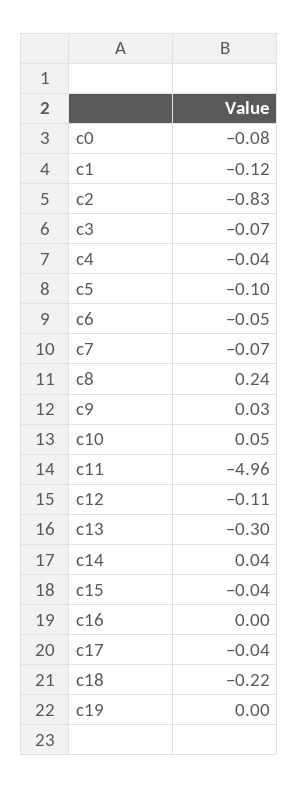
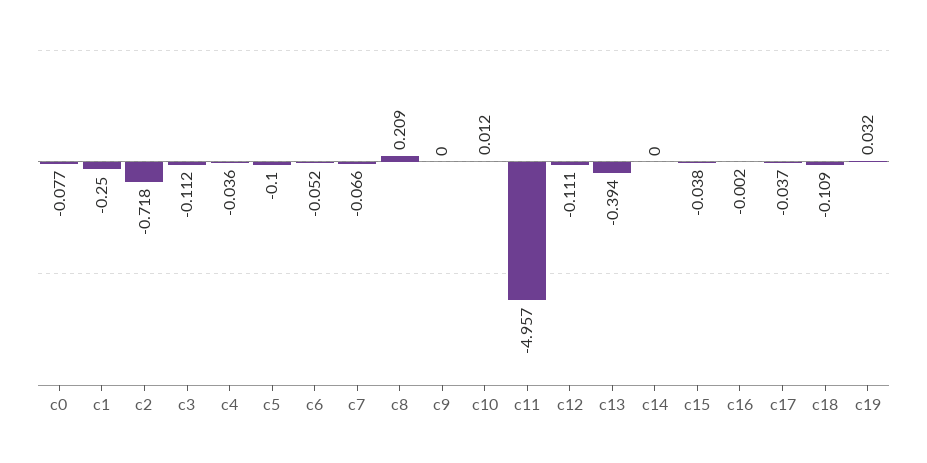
c1: -0.12 -> -0.25
c2: -0.83 -> -0.718
c3: -0.07 -> -0.112
c8: 0.24 -> 0.209
c9: 0.03 -> 0
c10: 0.05 -> 0.012
c13: -0.3 -> -0.394
c14: 0.04 -> 0
c18: -0.22 -> -0.109
c19: 0 -> 0.032

